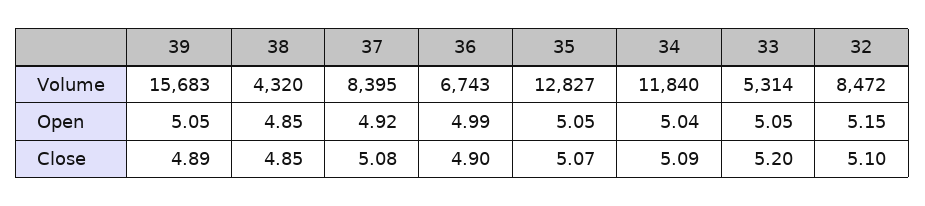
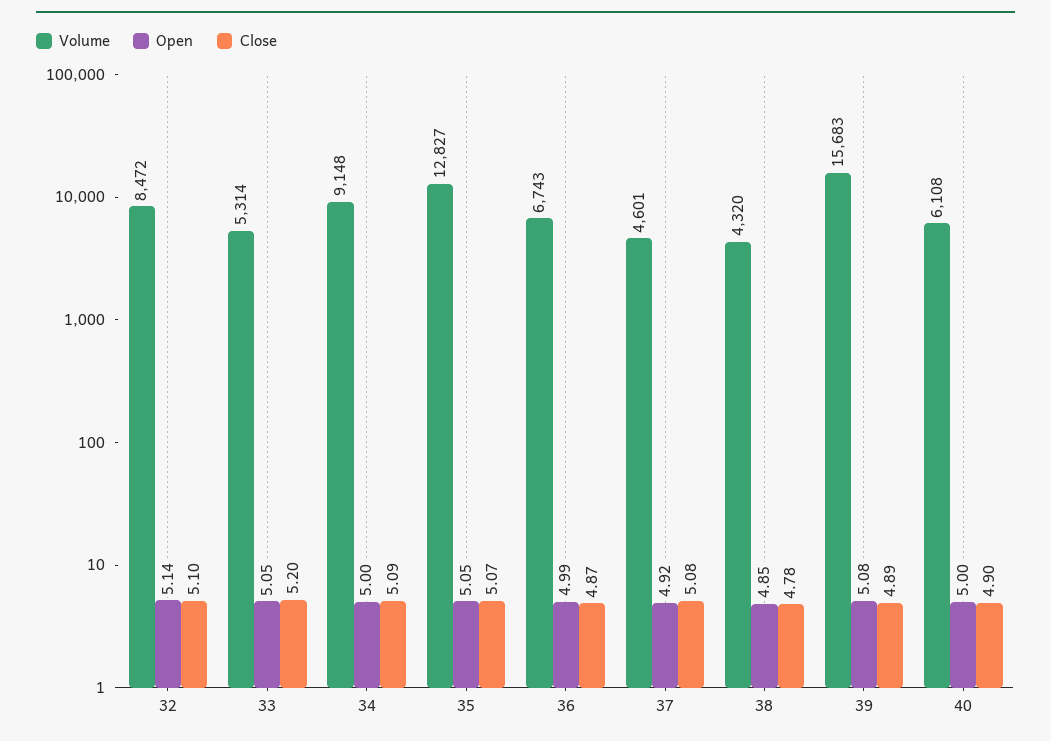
Volume, 37: 8395 -> 4601
Volume, 34: 11840 -> 9148
Open, 39: 5.05 -> 5.08
Open, 34: 5.04 -> 5
Open, 32: 5.15 -> 5.14
Close, 38: 4.85 -> 4.78
Close, 36: 4.9 -> 4.87
Volume, 40: none -> 6108
Open, 40: none -> 5
Close, 40: none -> 4.9

